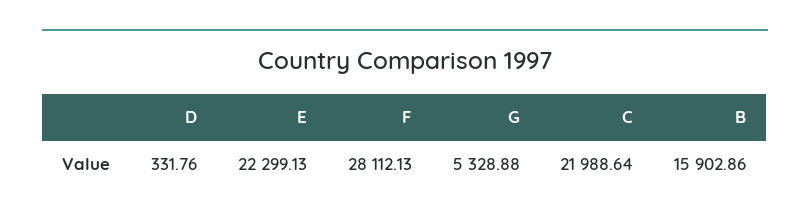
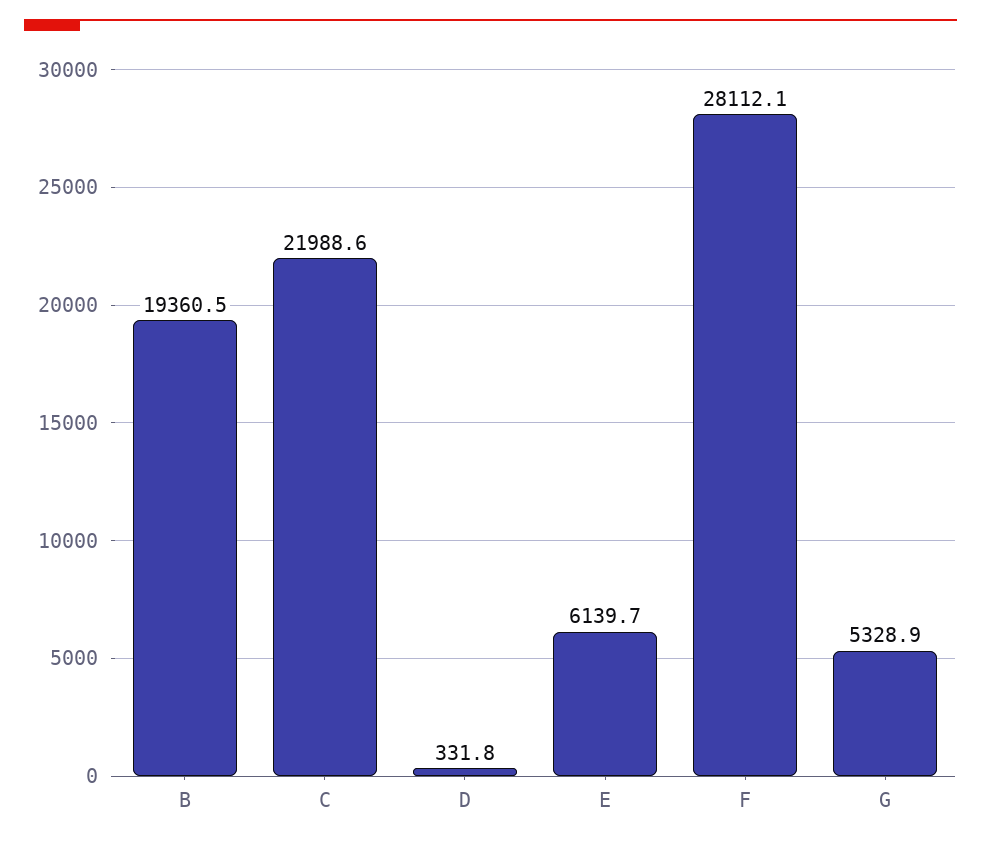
E: 22299.13 -> 6139.7
B: 15902.86 -> 19360.5

